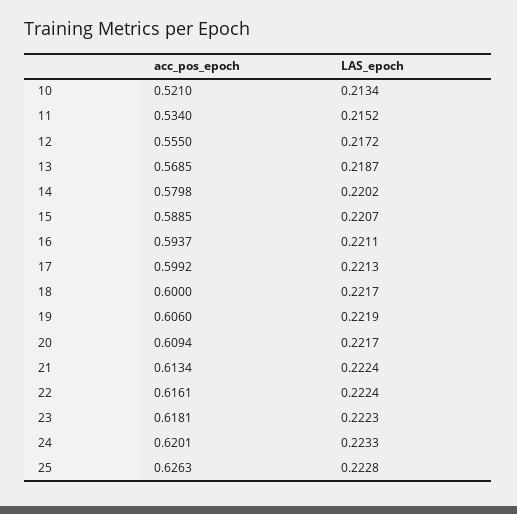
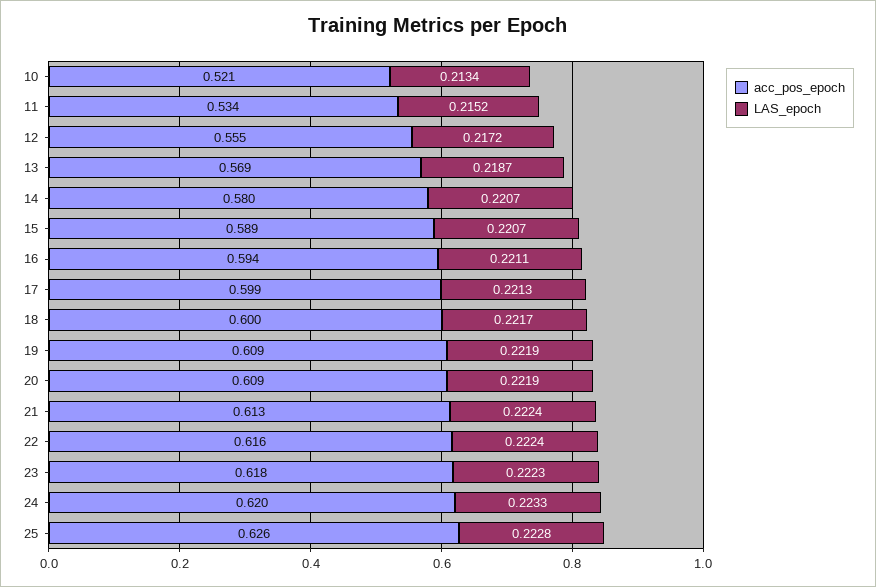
LAS_epoch, 14: 0.2202 -> 0.2207
acc_pos_epoch, 19: 0.606 -> 0.609
LAS_epoch, 20: 0.2217 -> 0.2219

